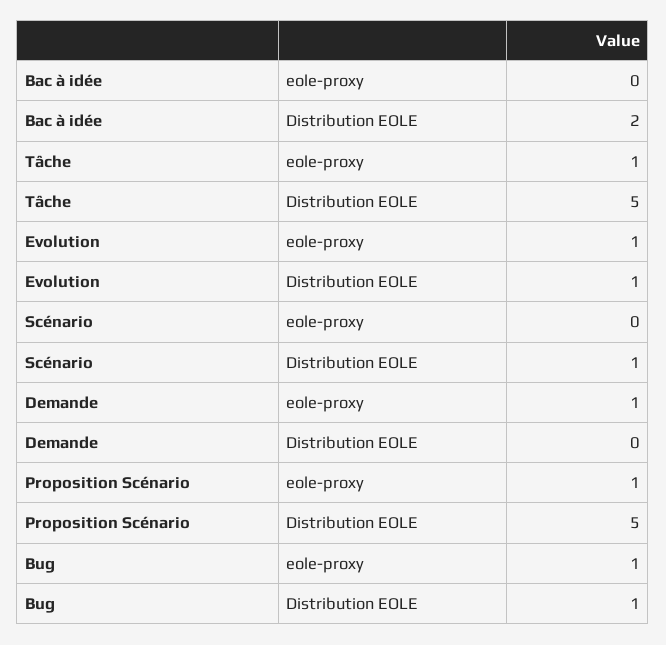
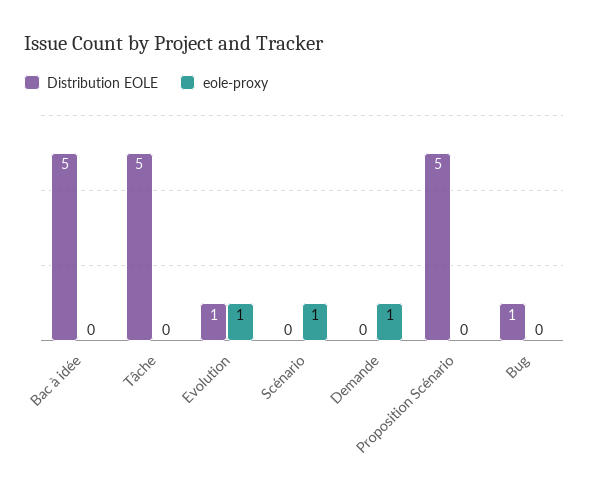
Distribution EOLE, Bac à idée: 2 -> 5
eole-proxy, Tâche: 1 -> 0
eole-proxy, Scénario: 0 -> 1
Distribution EOLE, Scénario: 1 -> 0
eole-proxy, Proposition Scénario: 1 -> 0
eole-proxy, Bug: 1 -> 0

